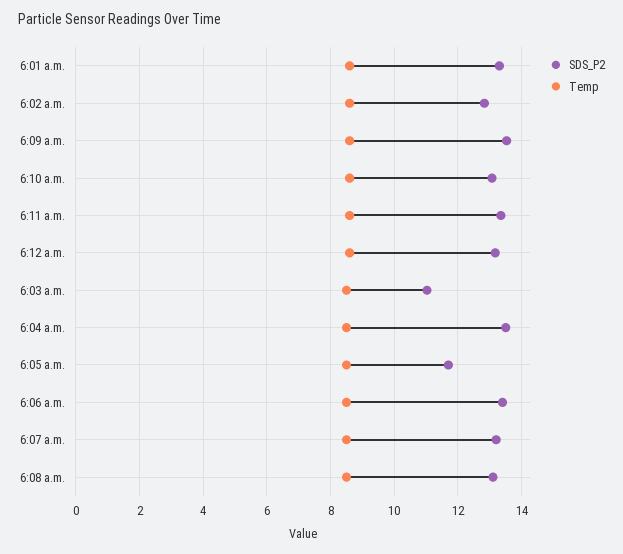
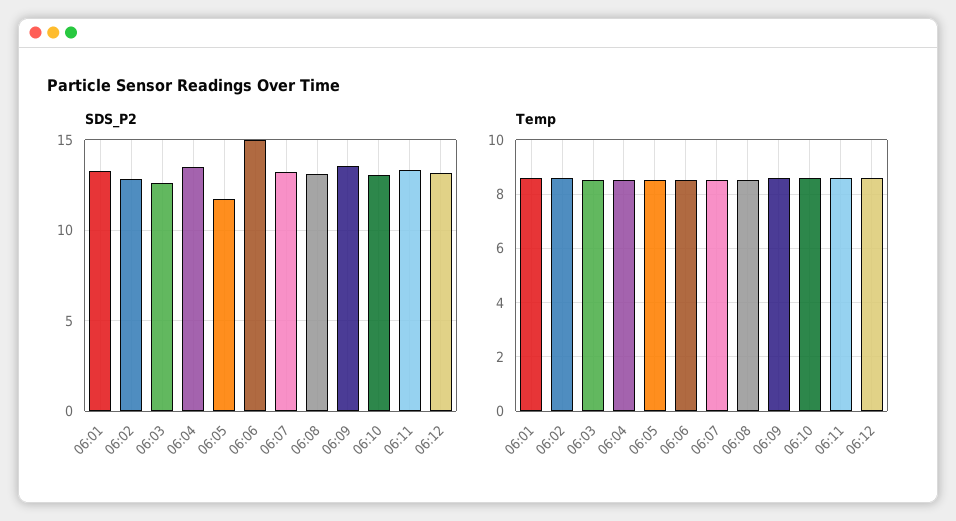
SDS_P2, 6:03 a.m.: 11 -> 12.5
SDS_P2, 6:06 a.m.: 13.4 -> 15

